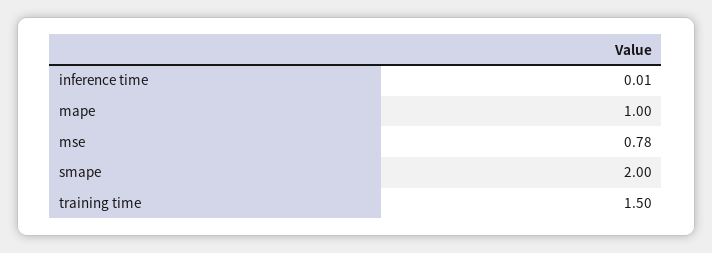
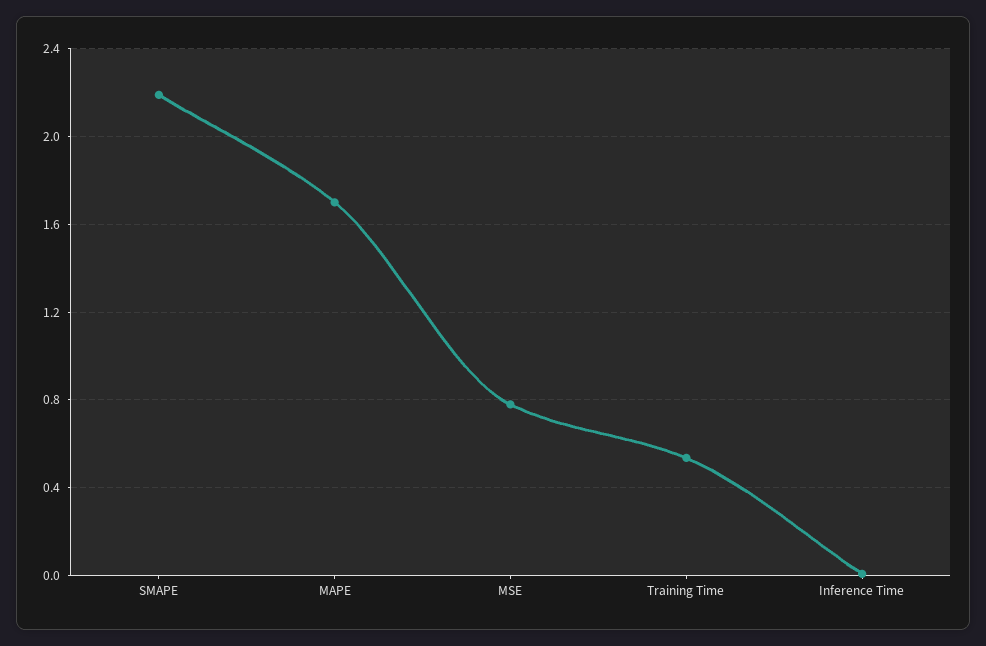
mape: 1 -> 1.7
smape: 2 -> 2.2
training time: 1.5 -> 0.55

